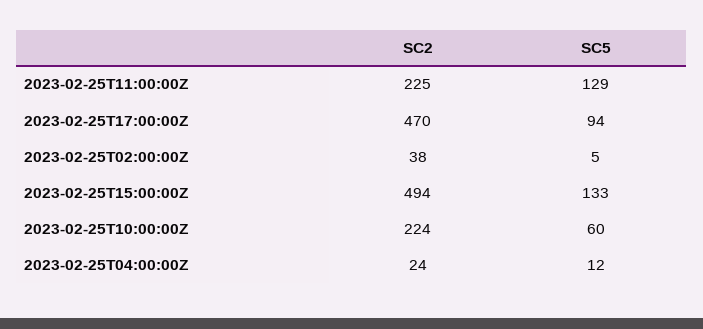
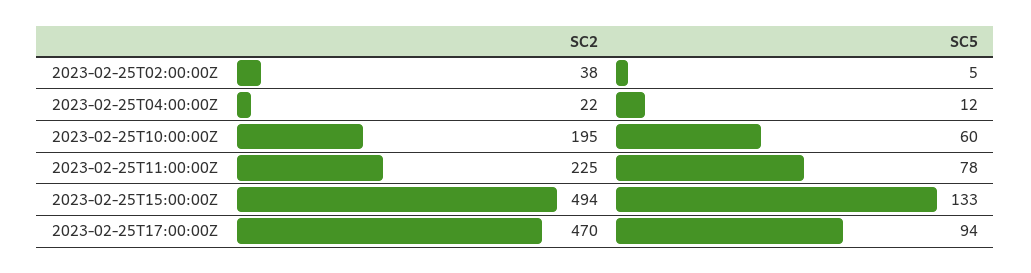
SC5, 2023-02-25T11:00:00Z: 129 -> 78
SC2, 2023-02-25T10:00:00Z: 224 -> 195
SC2, 2023-02-25T04:00:00Z: 24 -> 22

